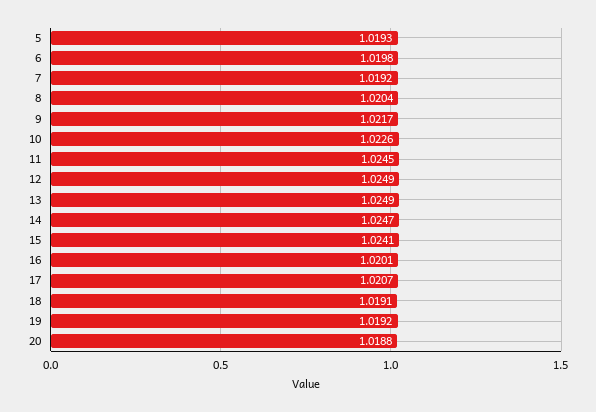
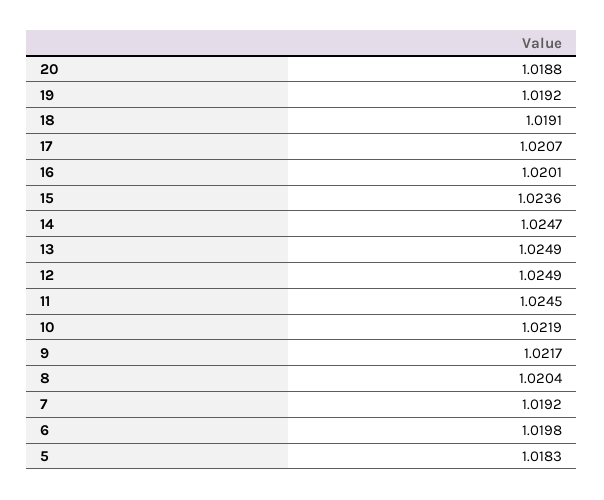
5: 1.0193 -> 1.0183
10: 1.0226 -> 1.0219
15: 1.0241 -> 1.0236

